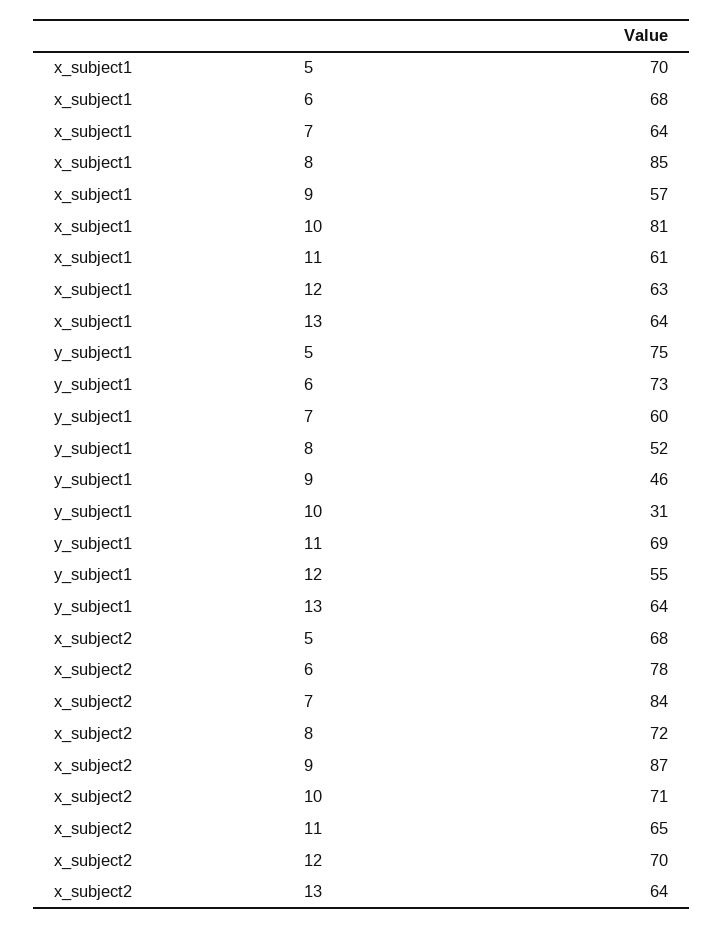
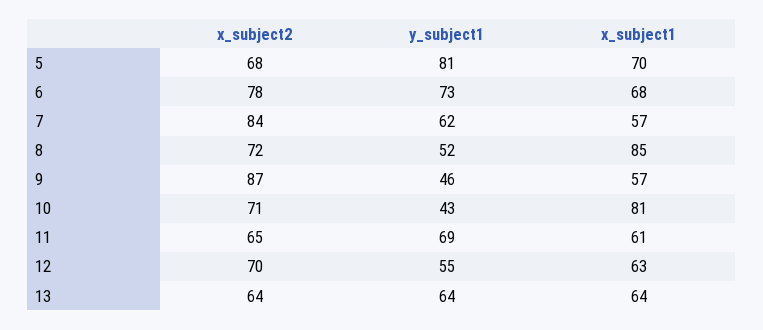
x_subject1, 7: 64 -> 57
y_subject1, 5: 75 -> 81
y_subject1, 7: 60 -> 62
y_subject1, 10: 31 -> 43

